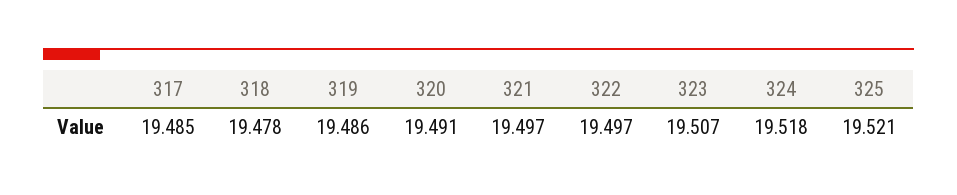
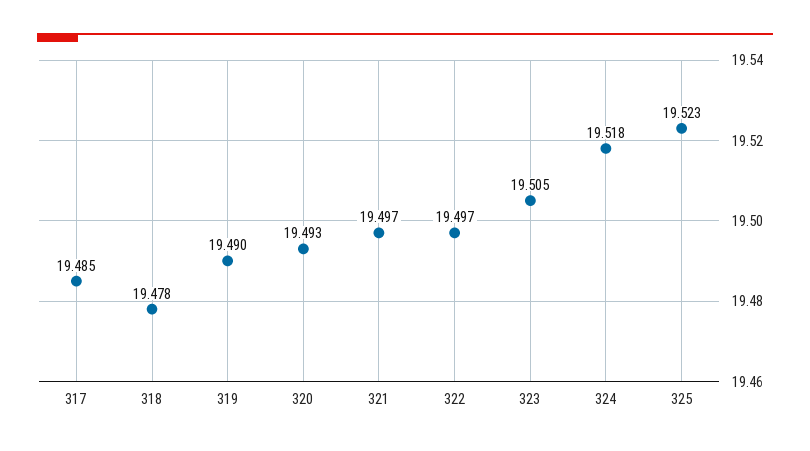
319: 19.486 -> 19.49
320: 19.491 -> 19.493
323: 19.507 -> 19.505
325: 19.521 -> 19.523

